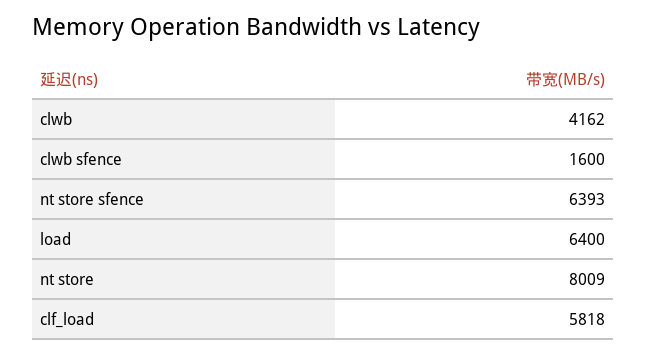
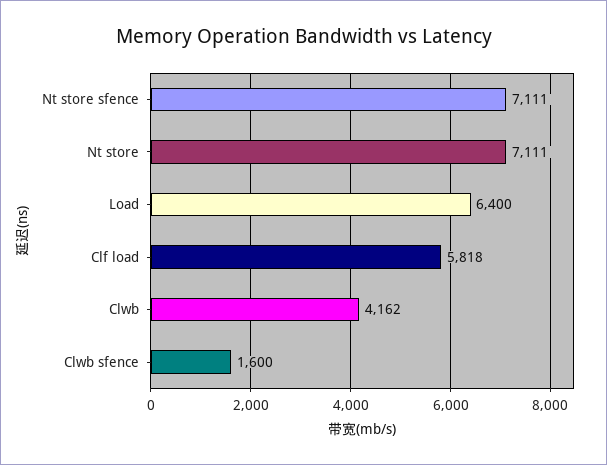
nt store sfence: 6393 -> 7111
nt store: 8009 -> 7111

